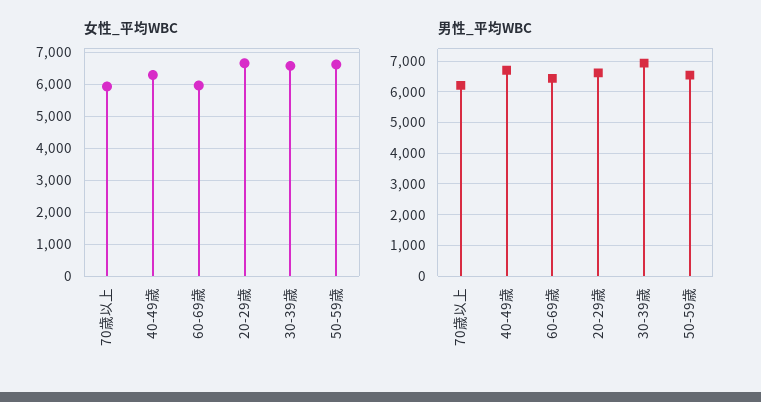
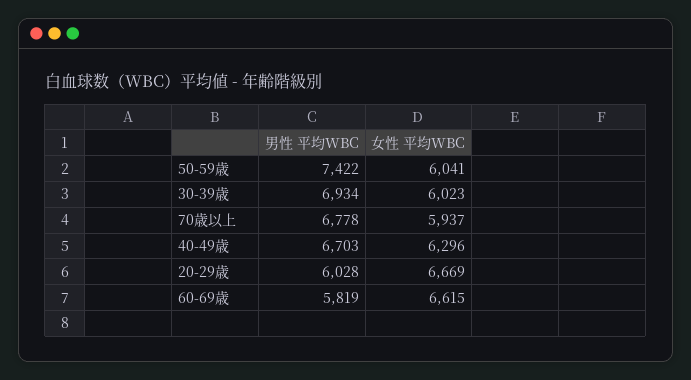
女性_平均WBC, 60-69歳: 6000 -> 6615
女性_平均WBC, 30-39歳: 6600 -> 6023
女性_平均WBC, 50-59歳: 6600 -> 6041
男性_平均WBC, 70歳以上: 6200 -> 6778
男性_平均WBC, 60-69歳: 6400 -> 5819
男性_平均WBC, 20-29歳: 6600 -> 6028
男性_平均WBC, 50-59歳: 6600 -> 7422

